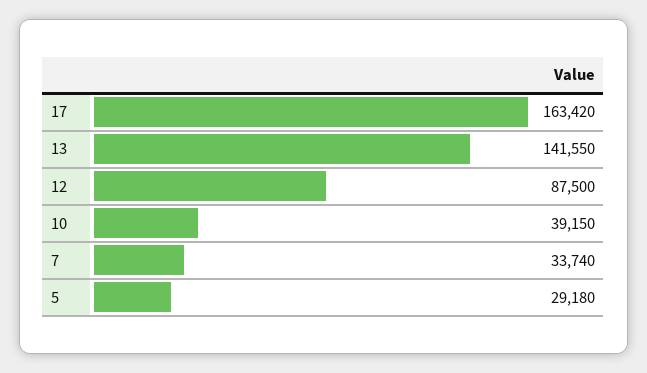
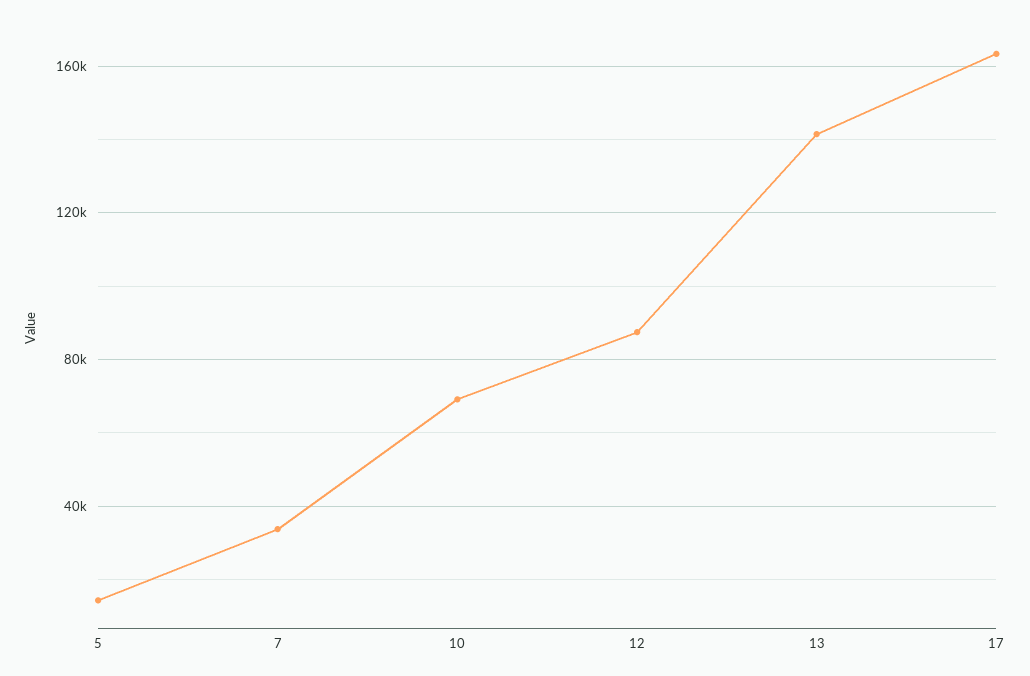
10: 39150 -> 70000
5: 29180 -> 15000

